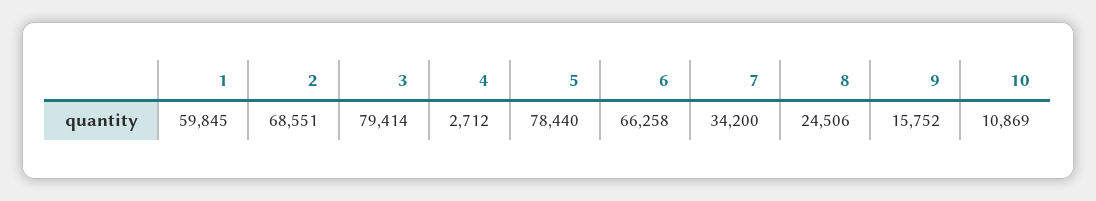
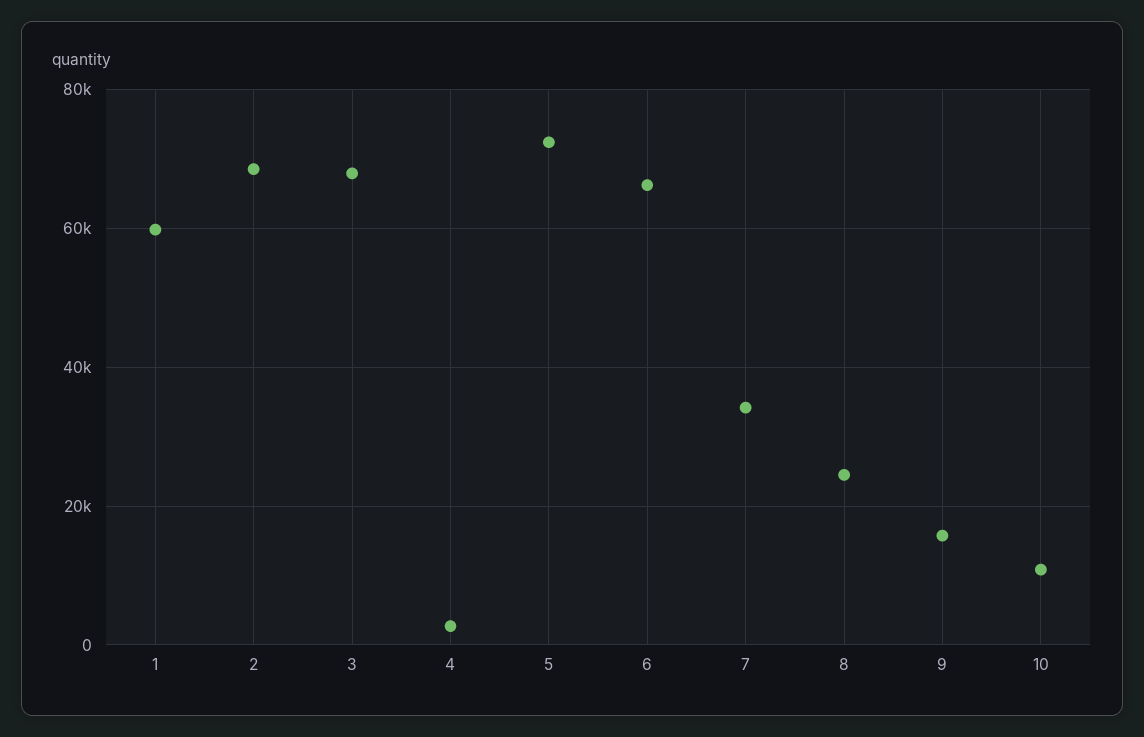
3: 79414 -> 68000
5: 78440 -> 72000

